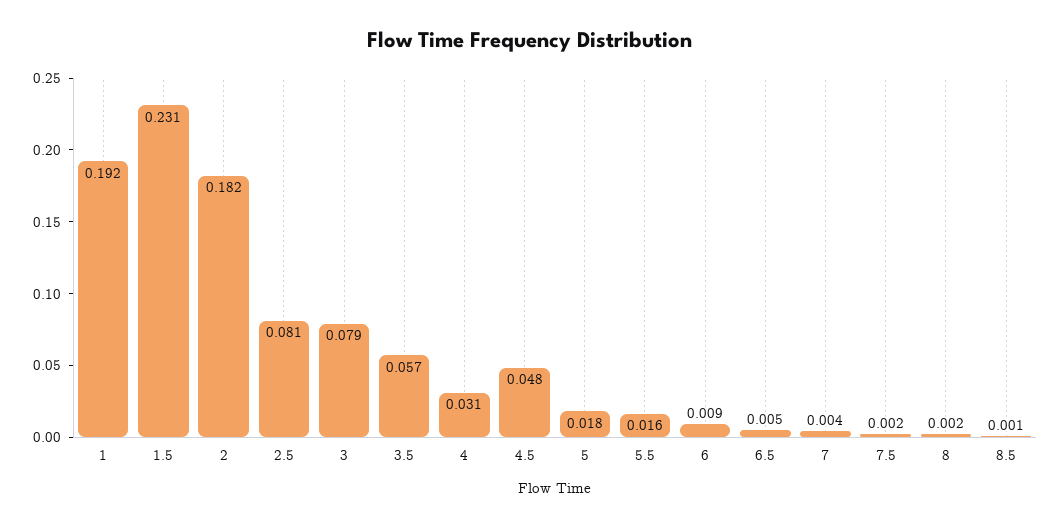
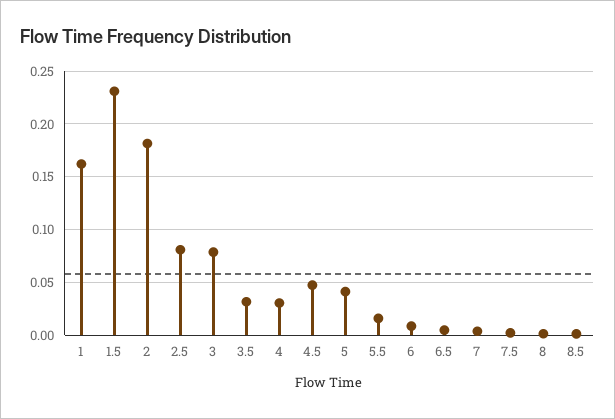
1: 0.192 -> 0.16
3.5: 0.057 -> 0.03
5: 0.018 -> 0.04

